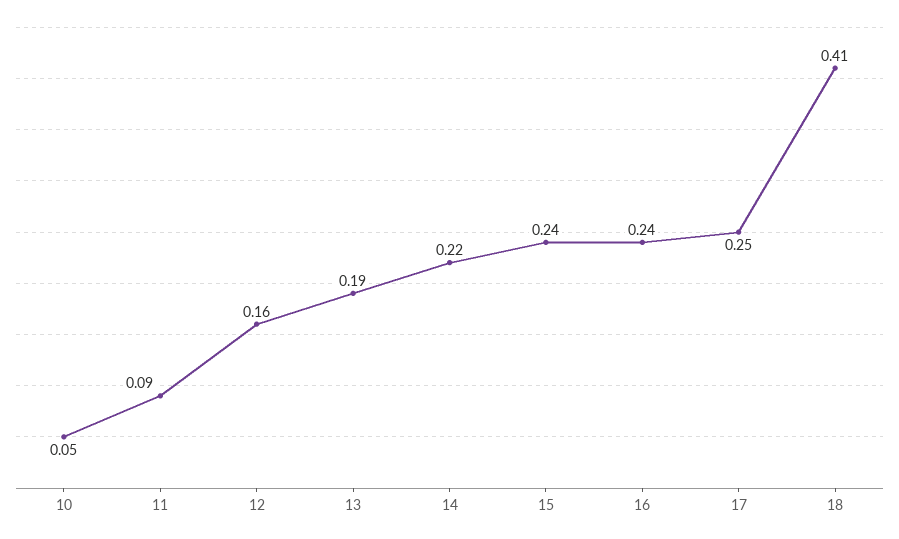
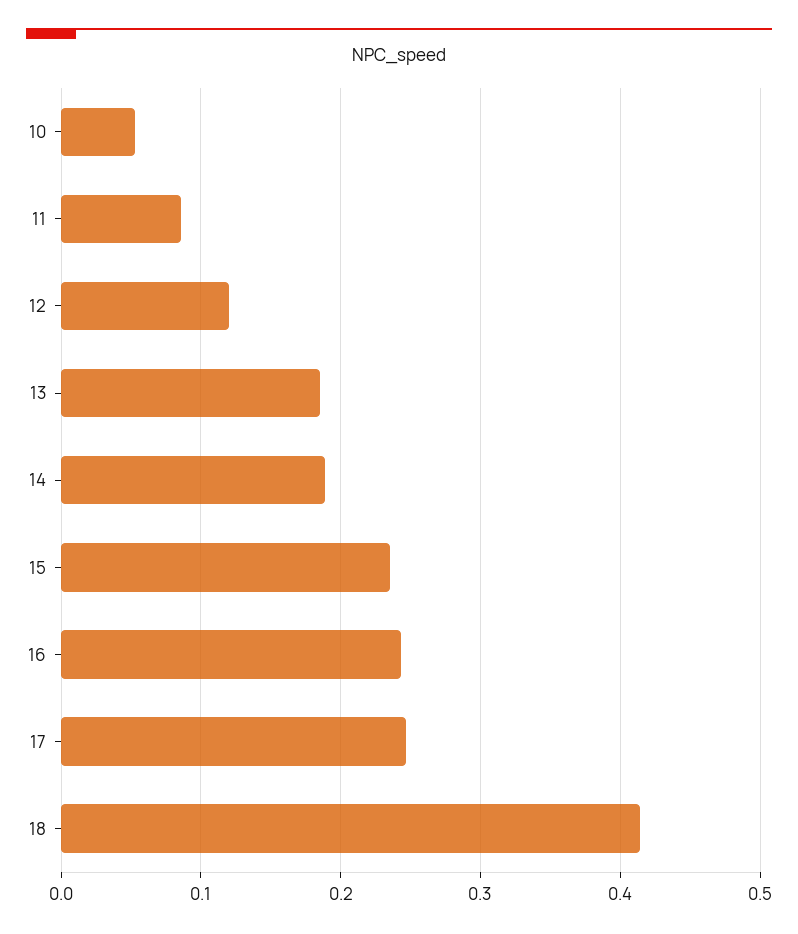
12: 0.16 -> 0.12
14: 0.22 -> 0.19

